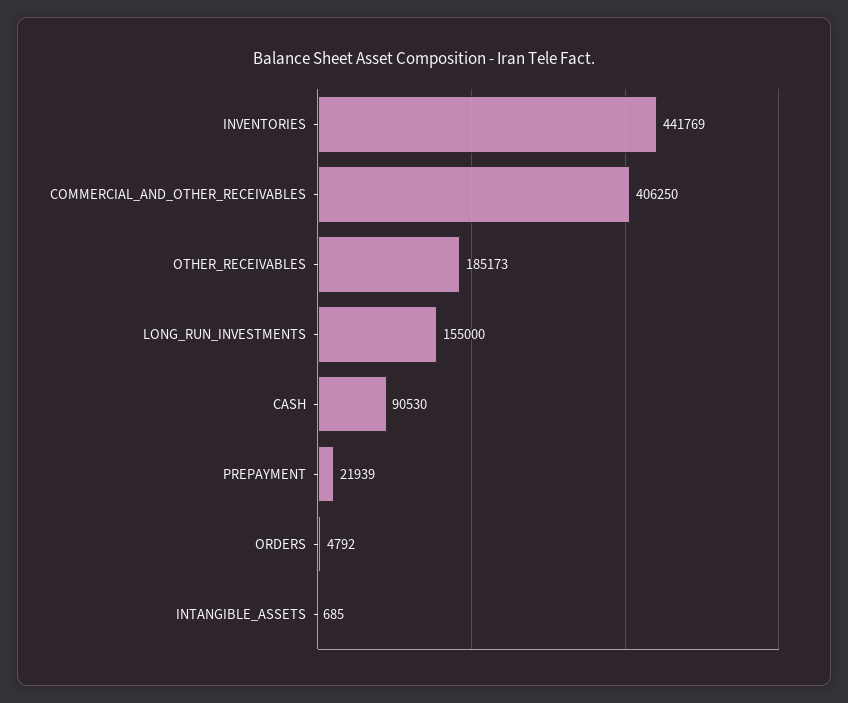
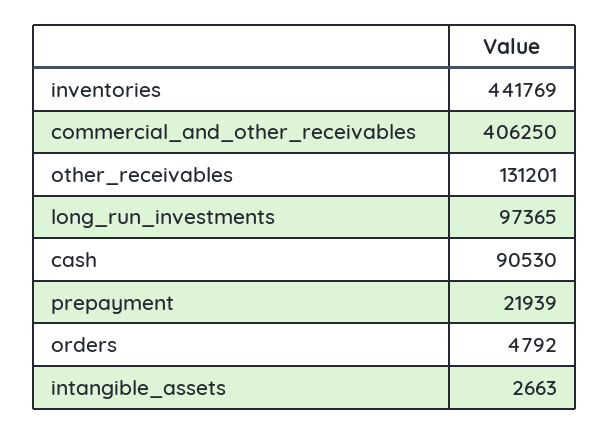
OTHER_RECEIVABLES: 185173 -> 131201
LONG_RUN_INVESTMENTS: 155000 -> 97365
INTANGIBLE_ASSETS: 685 -> 2663

